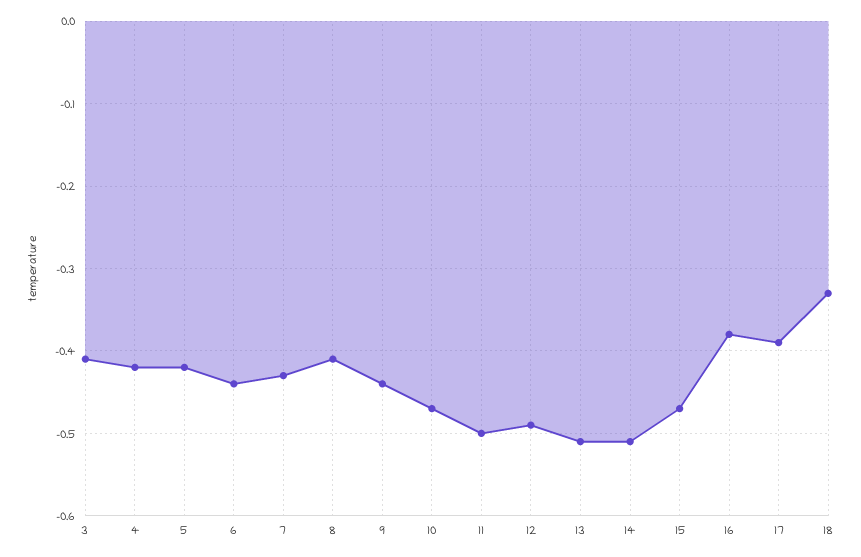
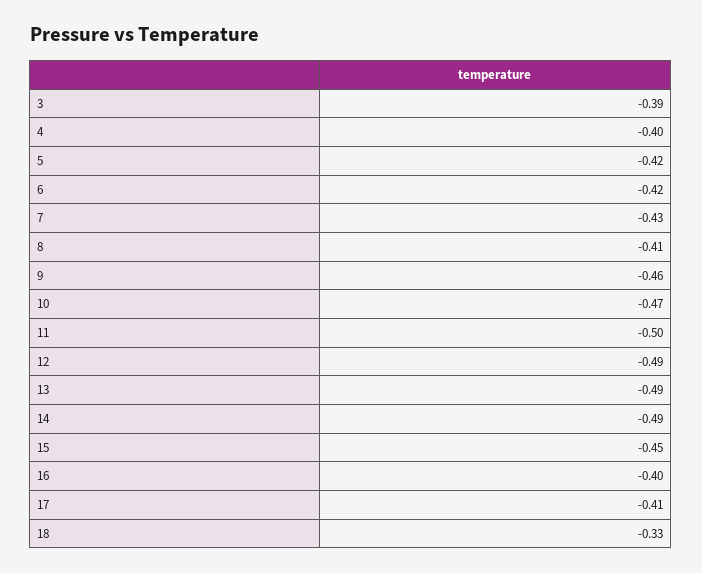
3: -0.41 -> -0.39
4: -0.42 -> -0.4
6: -0.44 -> -0.42
9: -0.44 -> -0.46
13: -0.51 -> -0.49
14: -0.51 -> -0.49
15: -0.47 -> -0.45
16: -0.38 -> -0.4
17: -0.39 -> -0.41

